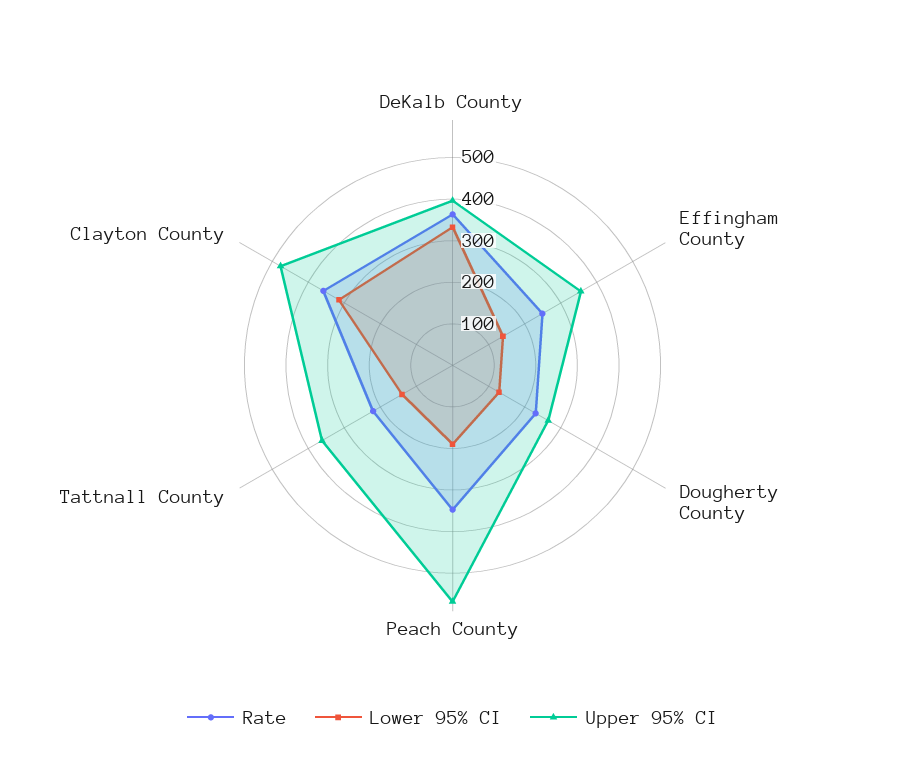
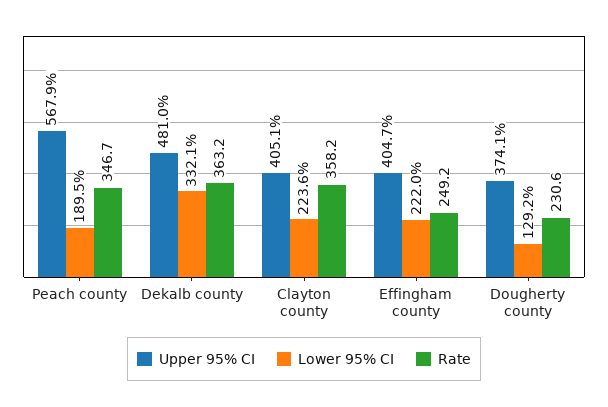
Upper 95% CI, DeKalb County: 400 -> 481
Lower 95% CI, Effingham County: 140 -> 222
Upper 95% CI, Effingham County: 360 -> 404.7
Upper 95% CI, Dougherty County: 260 -> 374.1
Rate, Tattnall County: 220 -> none
Lower 95% CI, Tattnall County: 140 -> none
Upper 95% CI, Tattnall County: 360 -> none
Lower 95% CI, Clayton County: 320 -> 223.6
Upper 95% CI, Clayton County: 480 -> 405.1

